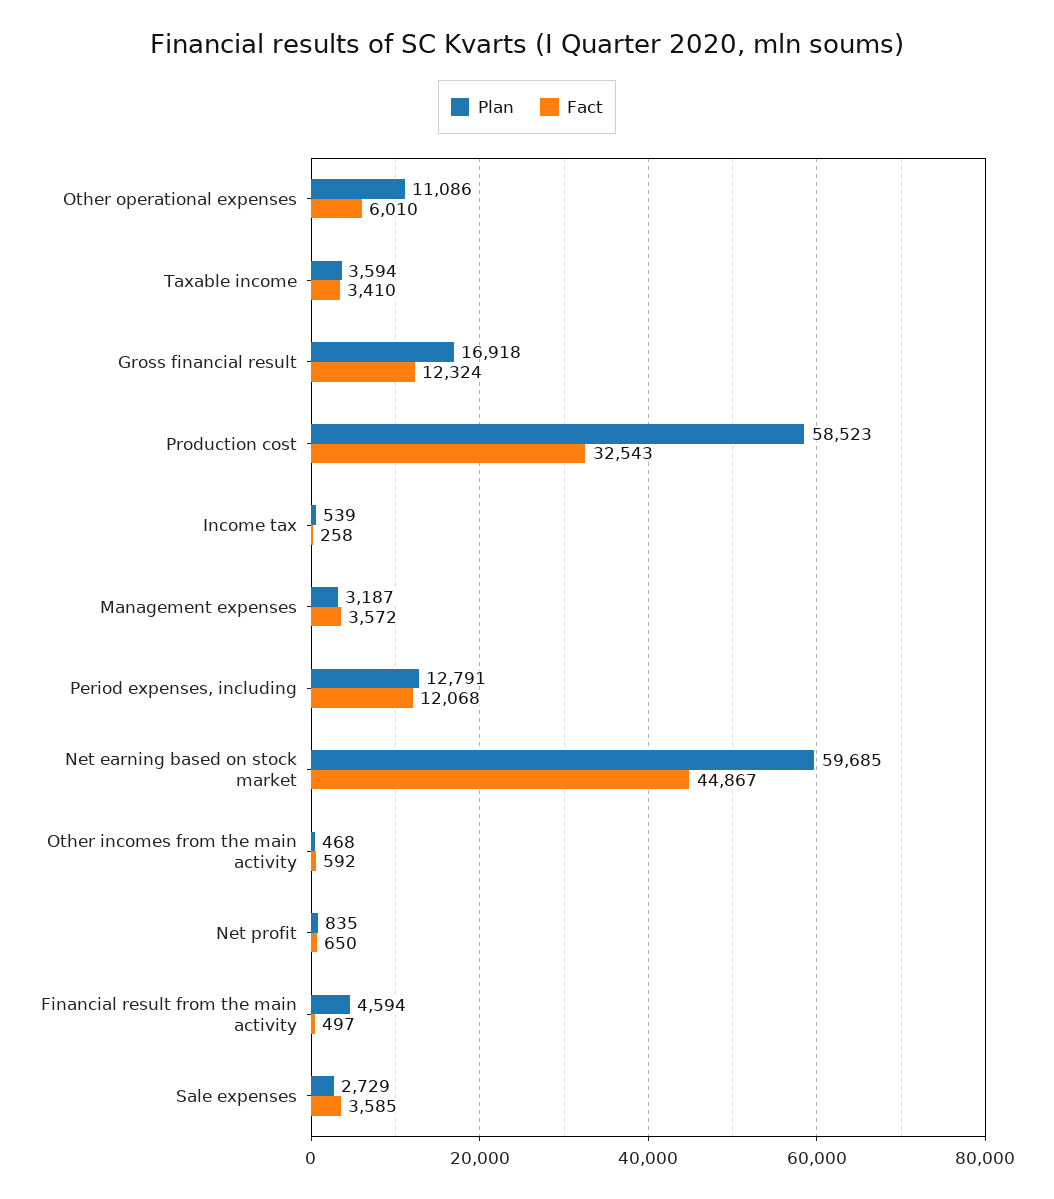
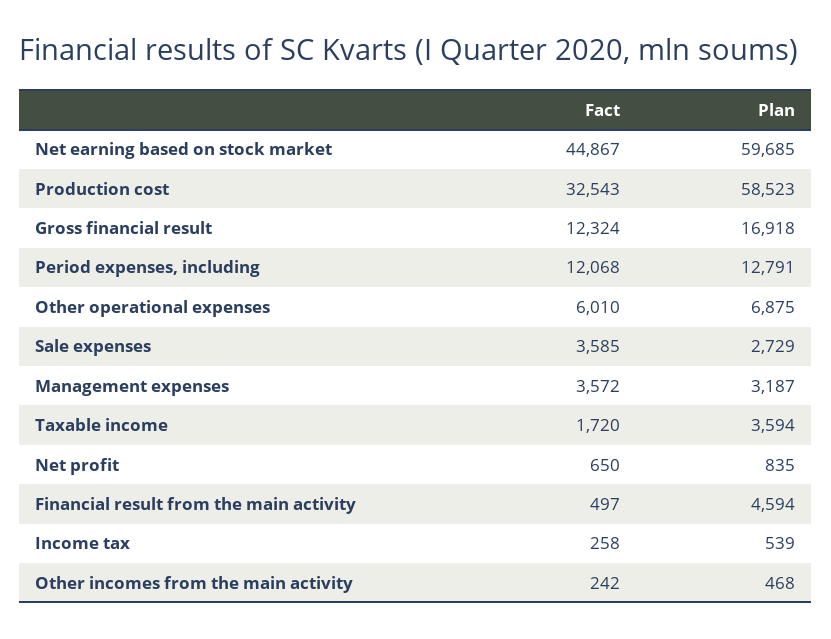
Plan, Other operational expenses: 11086 -> 6875
Fact, Taxable income: 3410 -> 1720
Fact, Other incomes from the main activity: 592 -> 242

